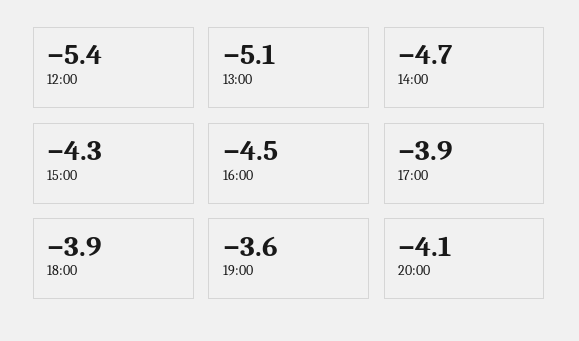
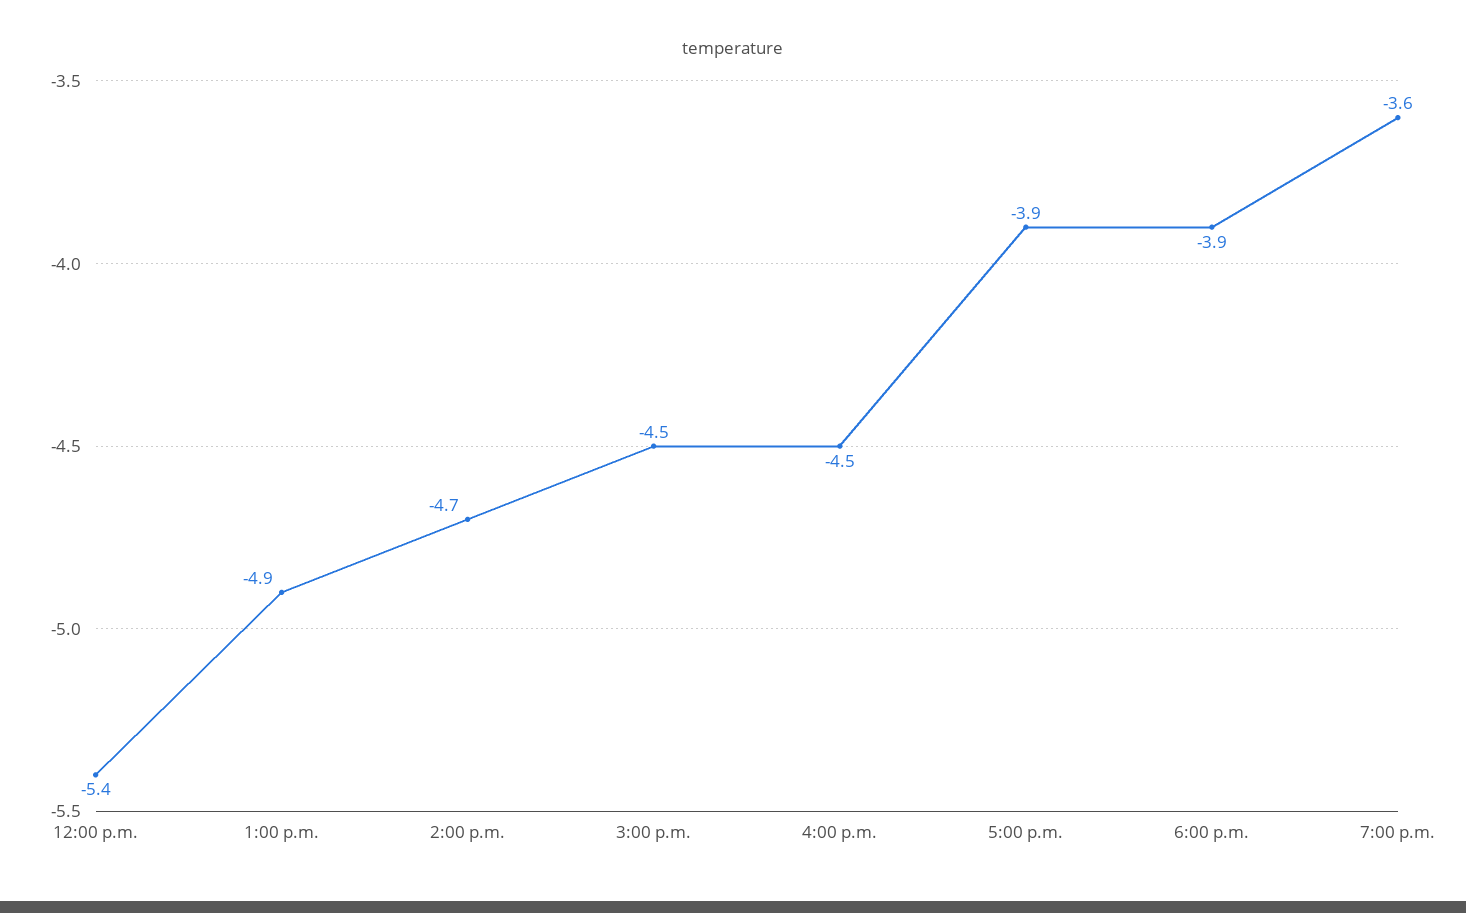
13:00: -5.1 -> -4.9
15:00: -4.3 -> -4.5
20:00: -4.1 -> none

